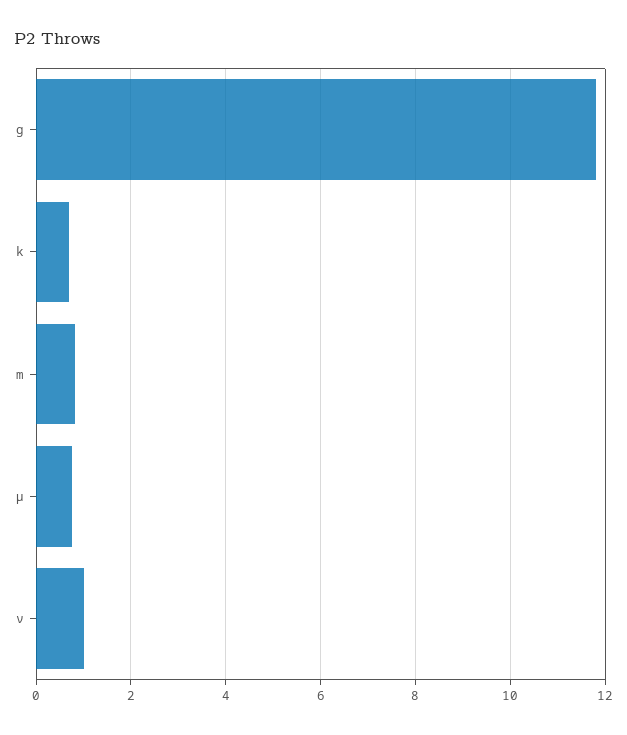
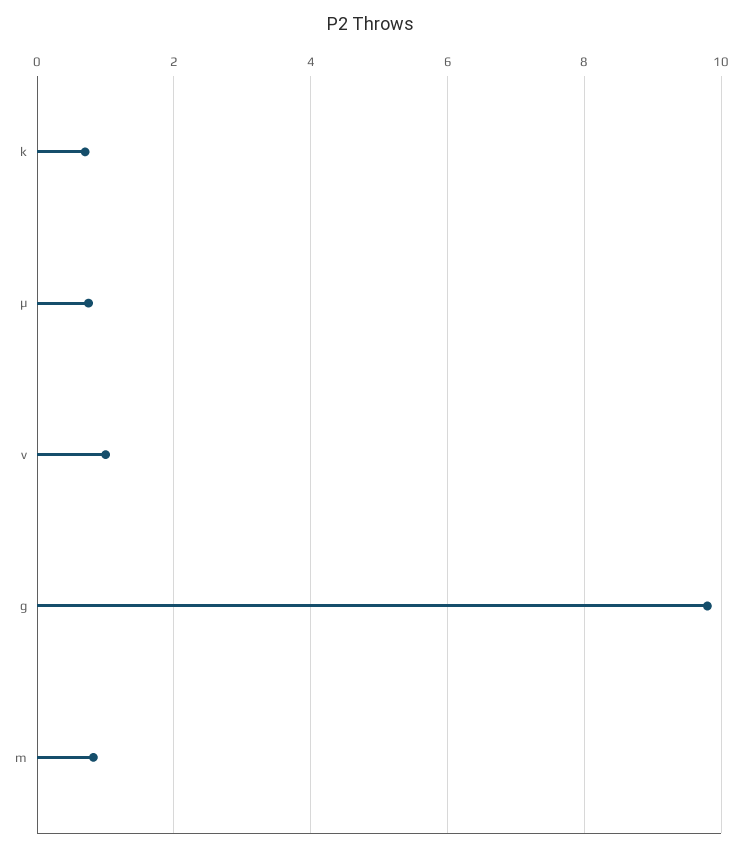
g: 11.8 -> 9.8

